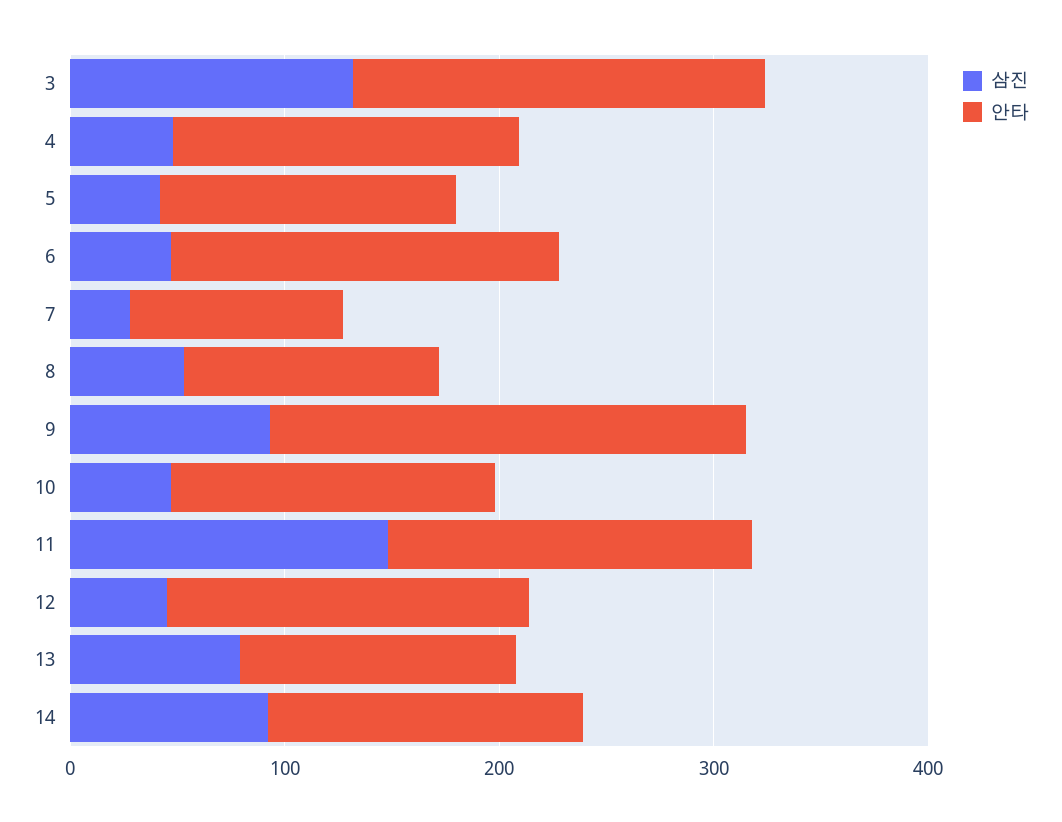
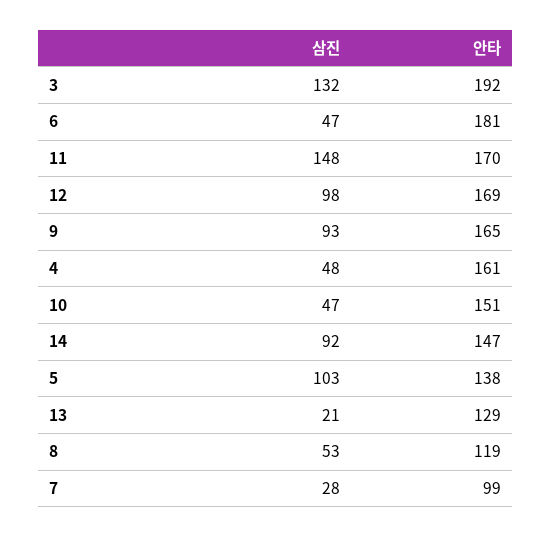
삼진, 5: 40 -> 103
안타, 9: 220 -> 165
삼진, 12: 40 -> 98
삼진, 13: 80 -> 21

